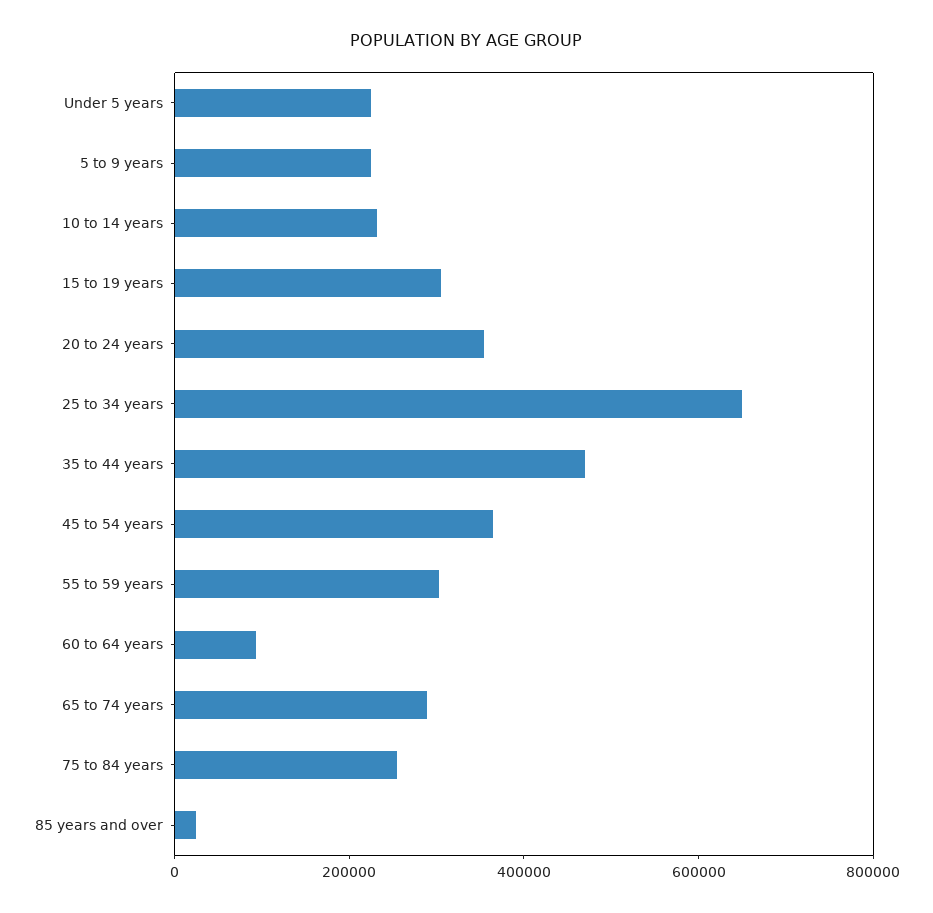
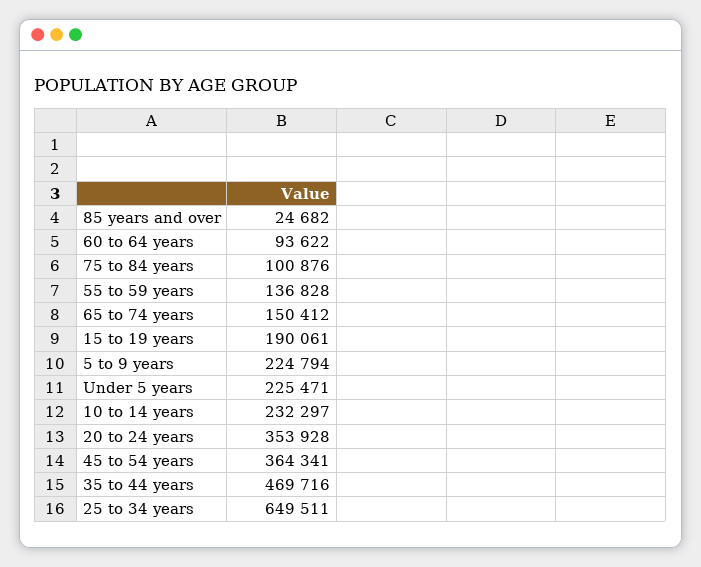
15 to 19 years: 300000 -> 190061
55 to 59 years: 300000 -> 136828
65 to 74 years: 300000 -> 150412
75 to 84 years: 250000 -> 100876

